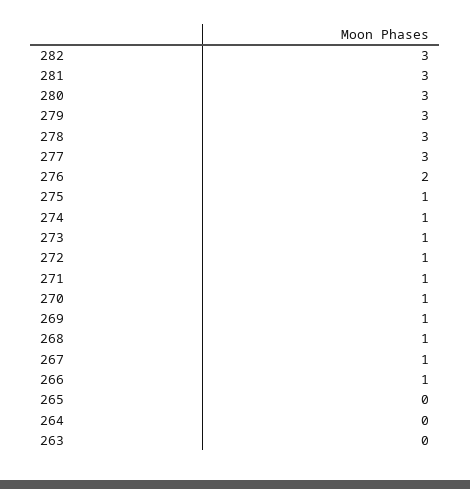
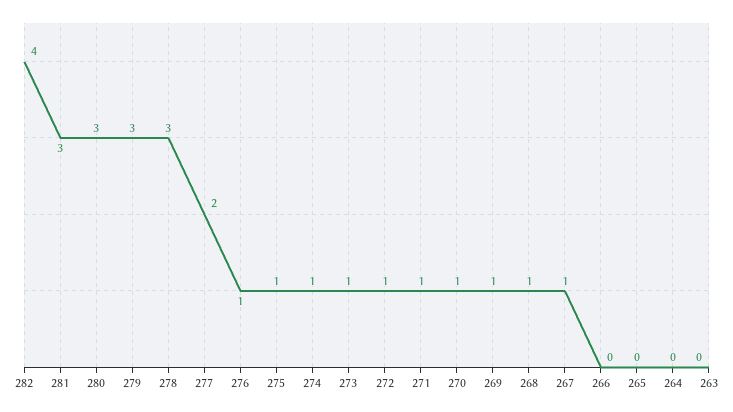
282: 3 -> 4
277: 3 -> 2
276: 2 -> 1
266: 1 -> 0

